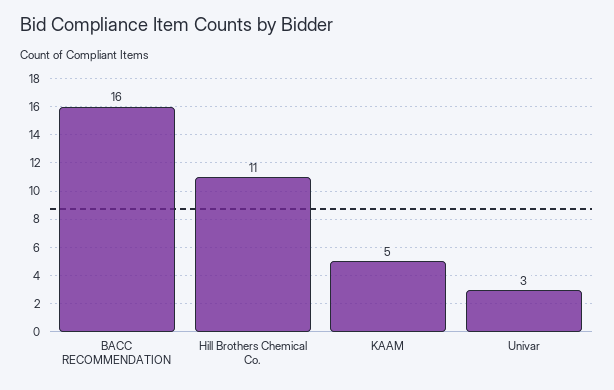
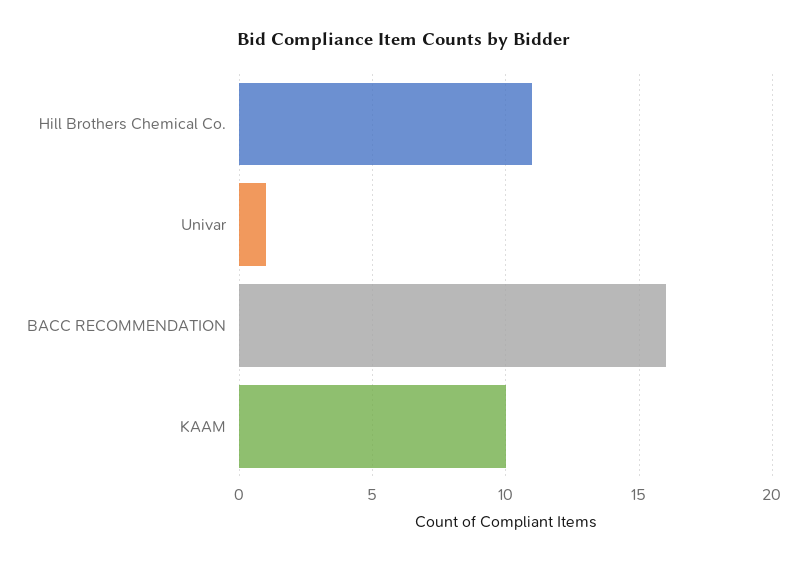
KAAM: 5 -> 10
Univar: 3 -> 1

